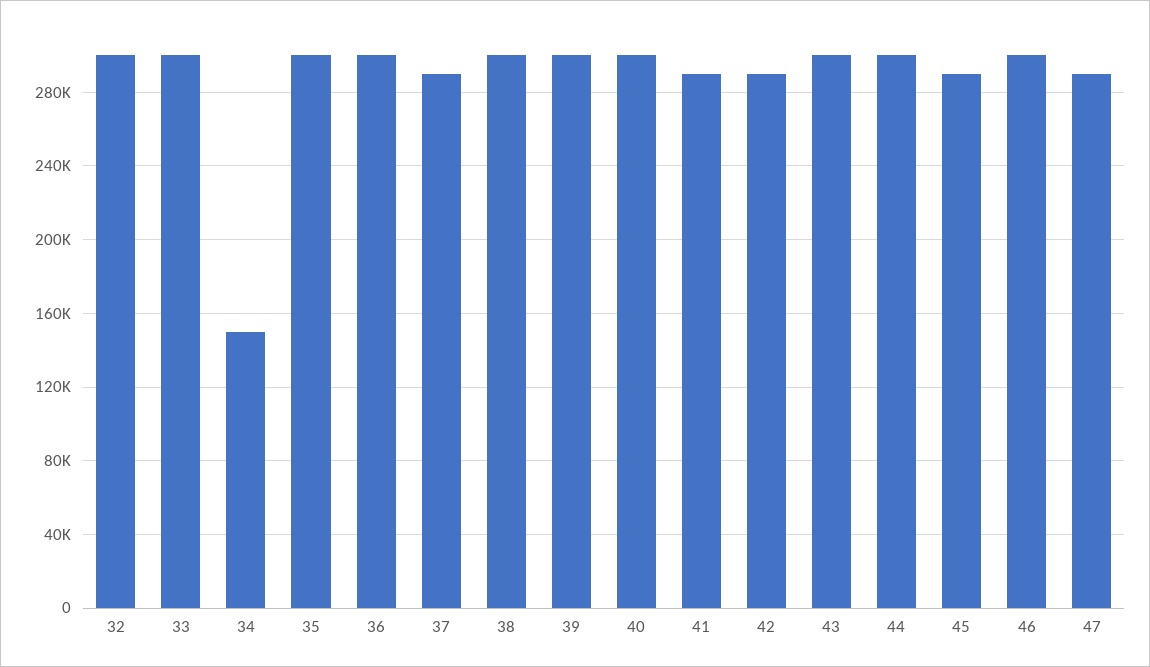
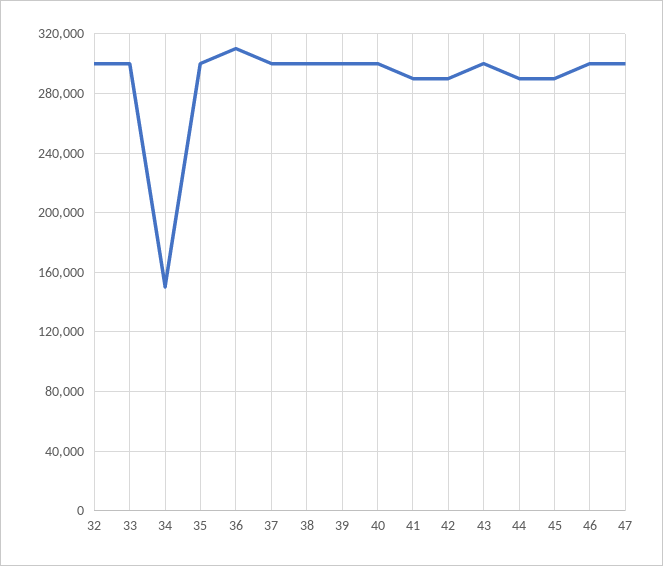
36: 300000 -> 310000
37: 290000 -> 300000
44: 300000 -> 290000
47: 290000 -> 300000

